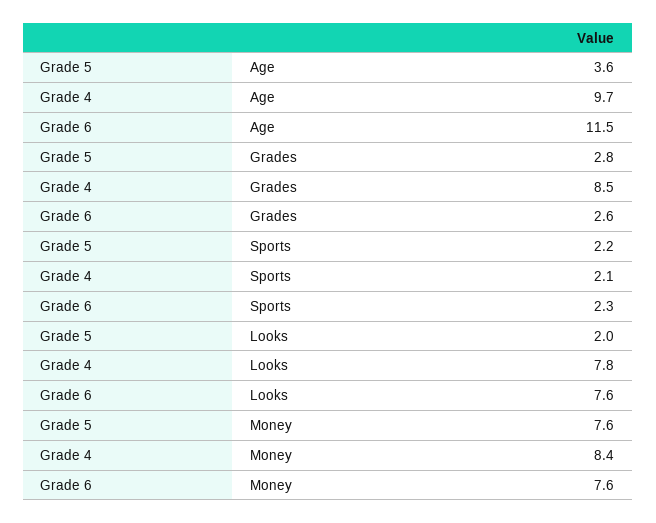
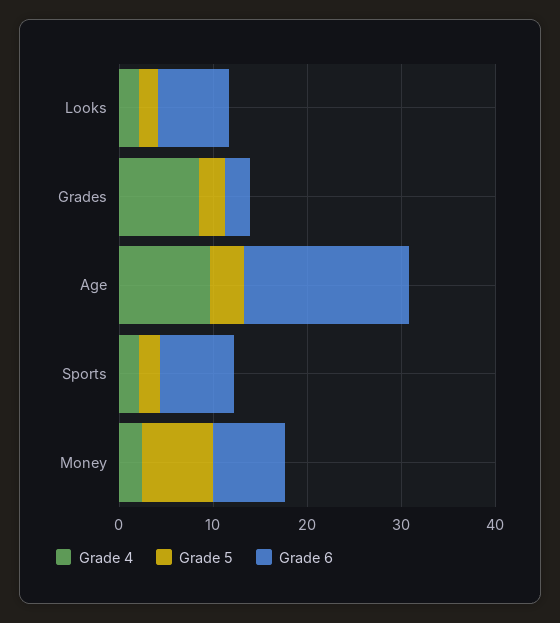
Grade 6, Age: 11.5 -> 18
Grade 6, Sports: 2.3 -> 8
Grade 4, Looks: 7.8 -> 2
Grade 4, Money: 8.4 -> 2

